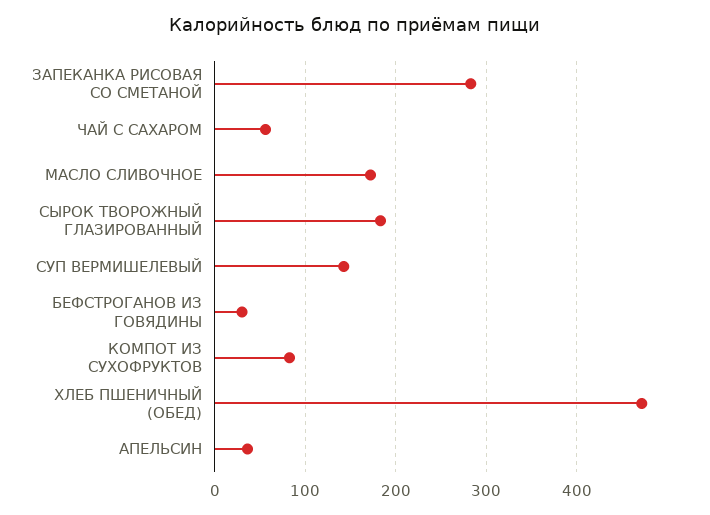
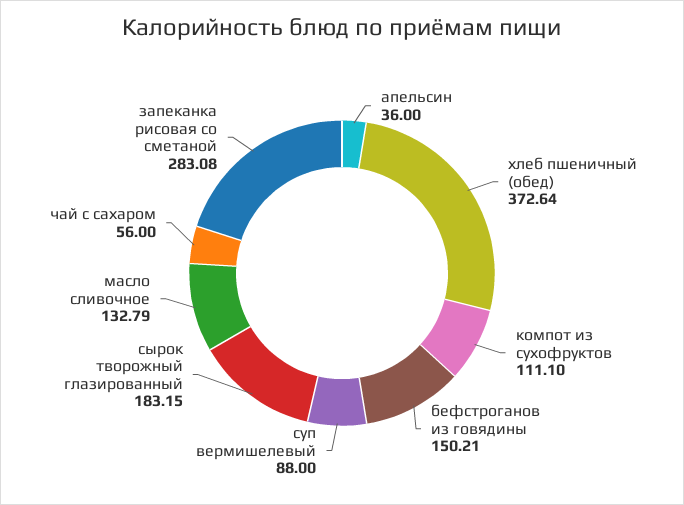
МАСЛО СЛИВОЧНОЕ: 170 -> 132.79
СУП ВЕРМИШЕЛЕВЫЙ: 140 -> 88
БЕФСТРОГАНОВ ИЗ ГОВЯДИНЫ: 30 -> 150.21
КОМПОТ ИЗ СУХОФРУКТОВ: 80 -> 111.1
ХЛЕБ ПШЕНИЧНЫЙ (ОБЕД): 470 -> 372.64

